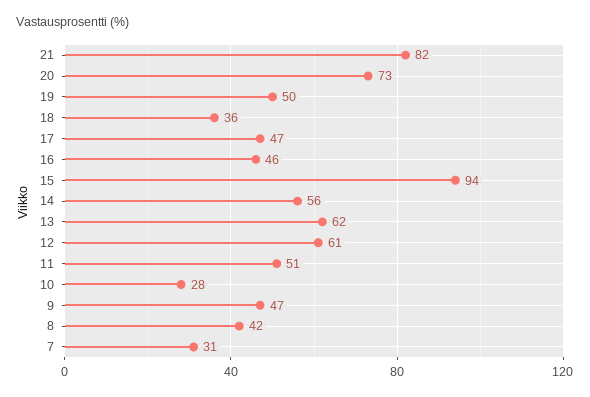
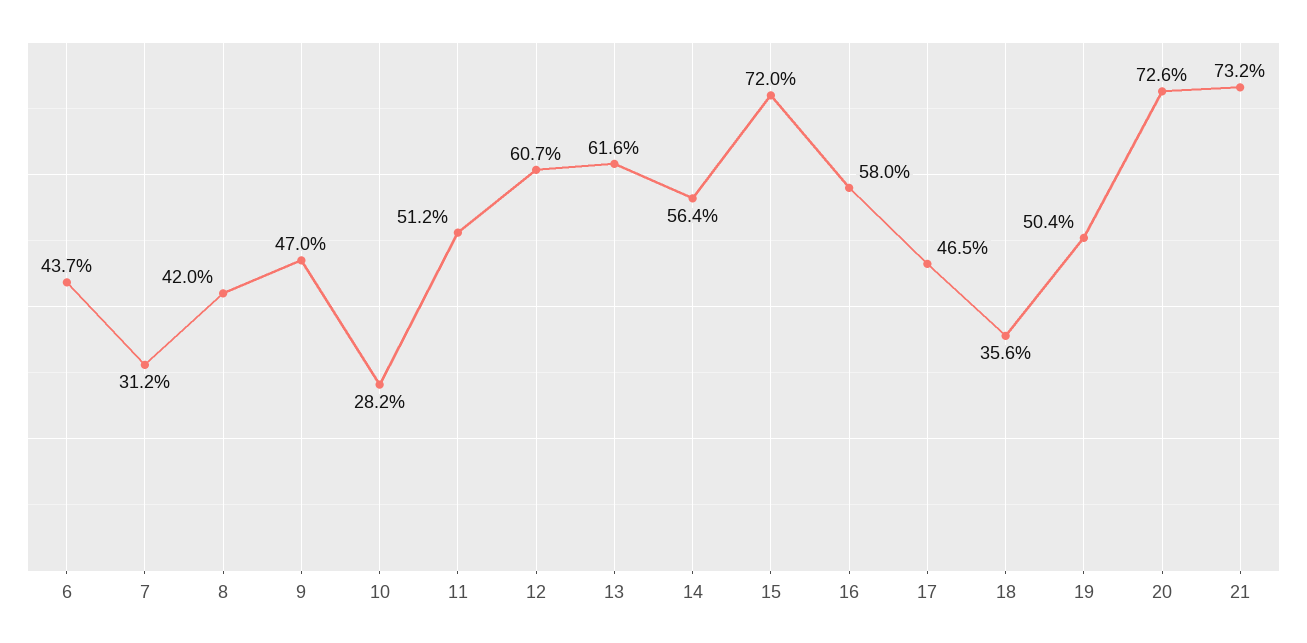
21: 82 -> 73.2
16: 46 -> 58
15: 94 -> 72
6: none -> 43.7

